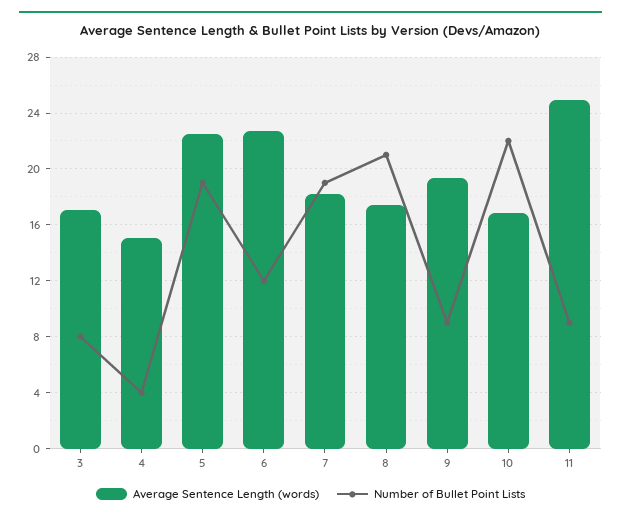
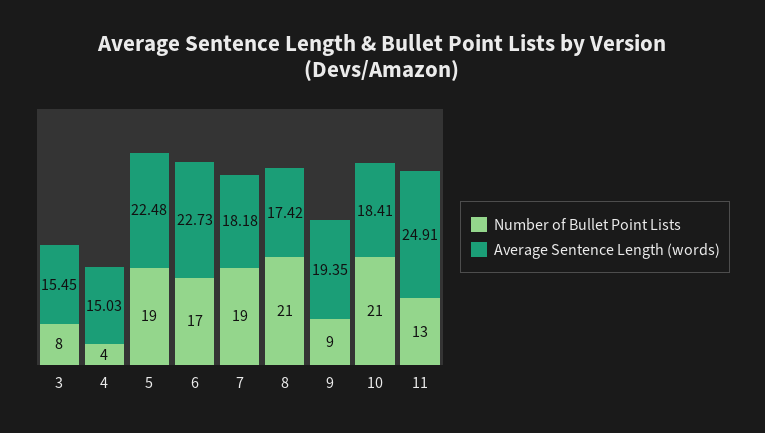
Average Sentence Length (words), 3: 17 -> 15.45
Number of Bullet Point Lists, 6: 12 -> 17
Average Sentence Length (words), 10: 17 -> 18.41
Number of Bullet Point Lists, 10: 22 -> 21
Number of Bullet Point Lists, 11: 9 -> 13

